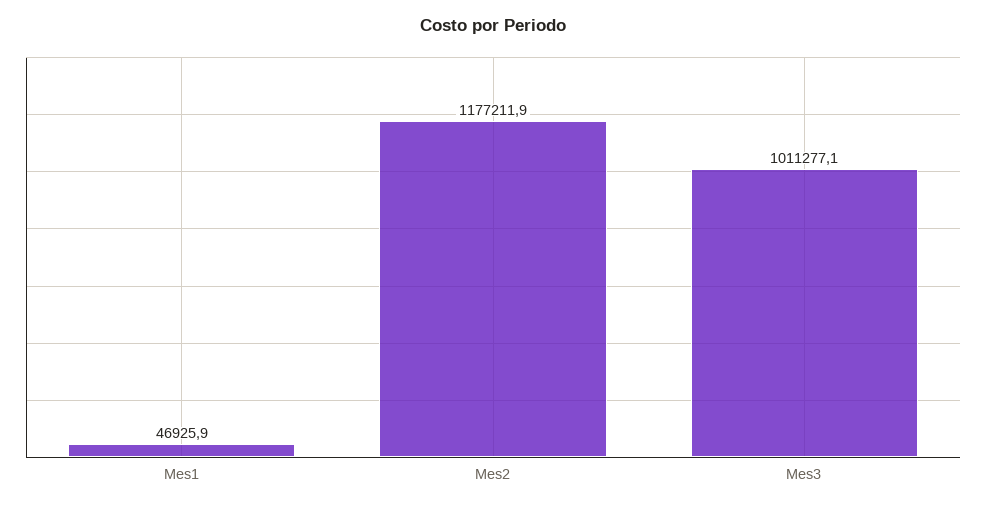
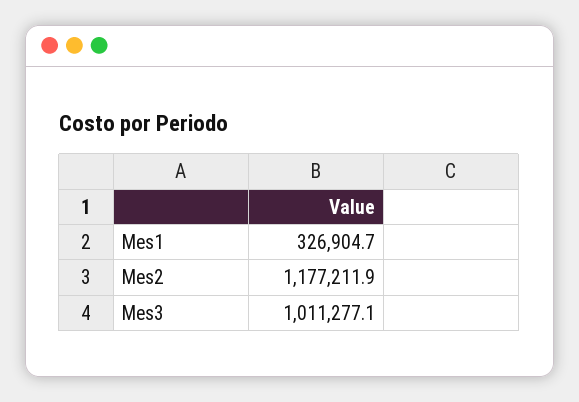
Mes1: 46925.9 -> 326904.7

